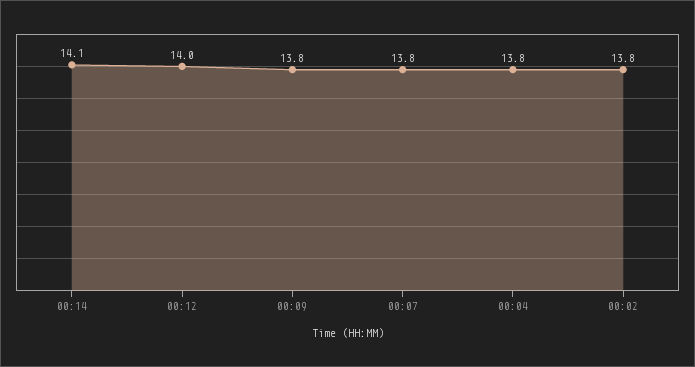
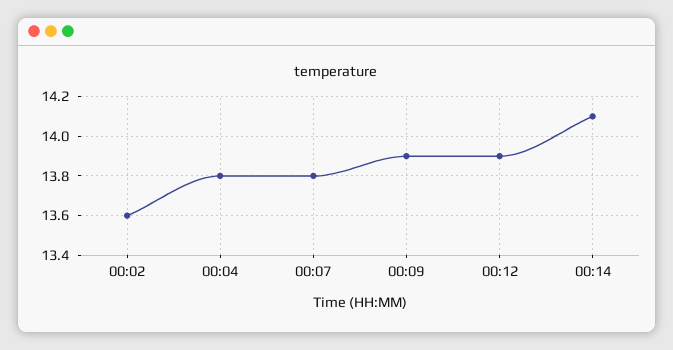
00:12: 14 -> 13.9
00:09: 13.8 -> 13.9
00:02: 13.8 -> 13.6

